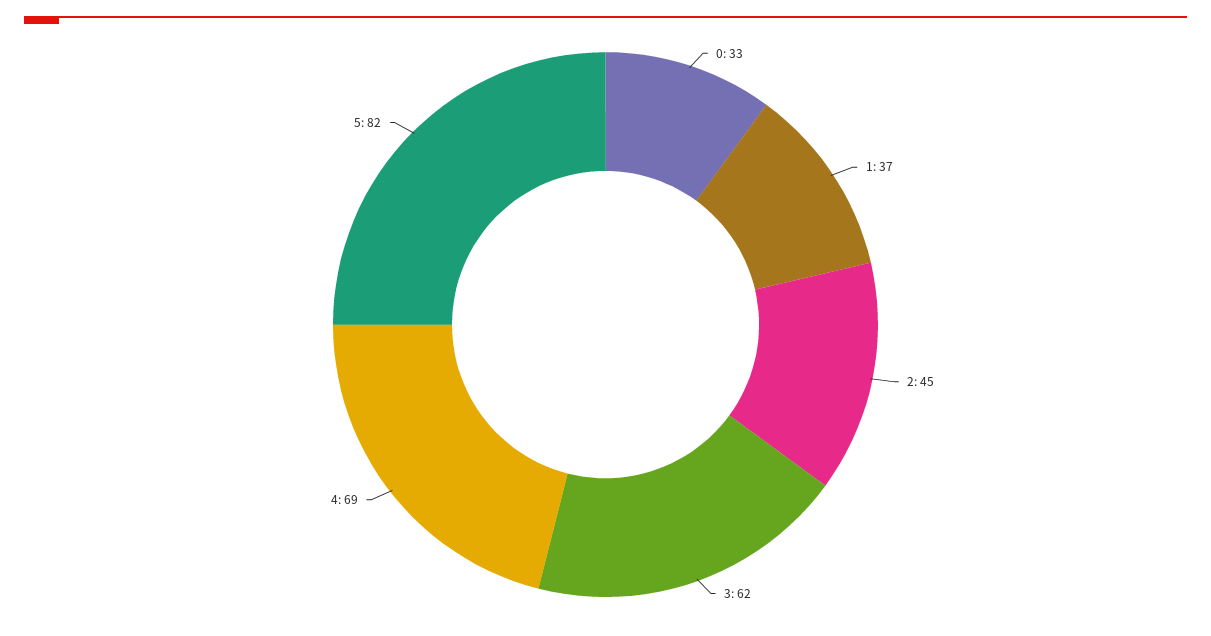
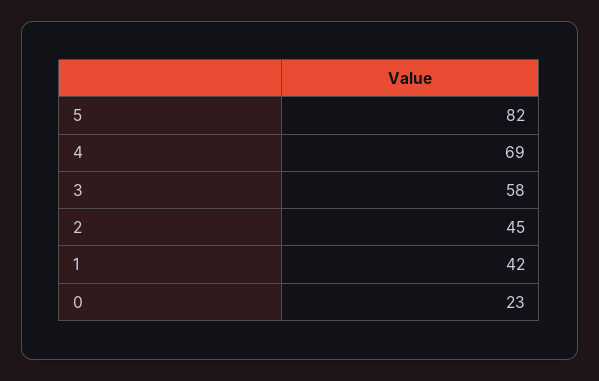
0: 33 -> 23
1: 37 -> 42
3: 62 -> 58

